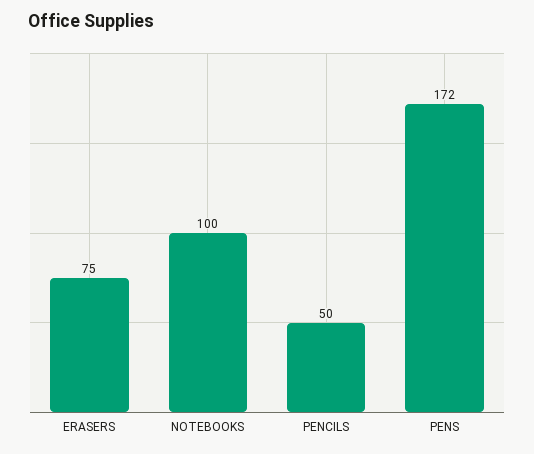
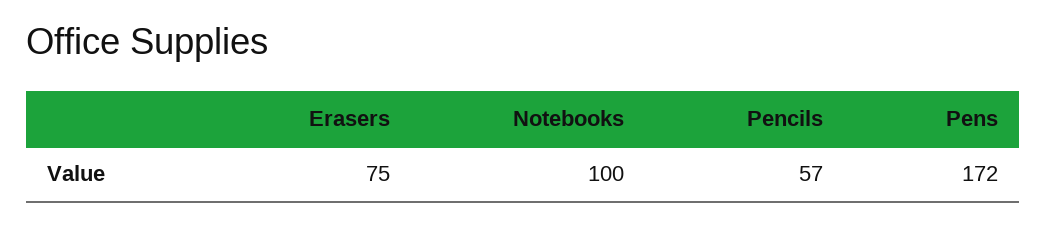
PENCILS: 50 -> 57

